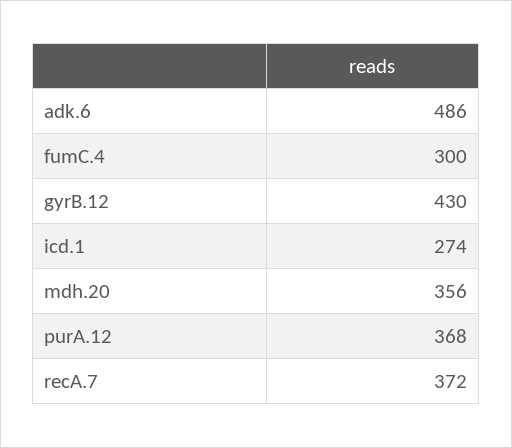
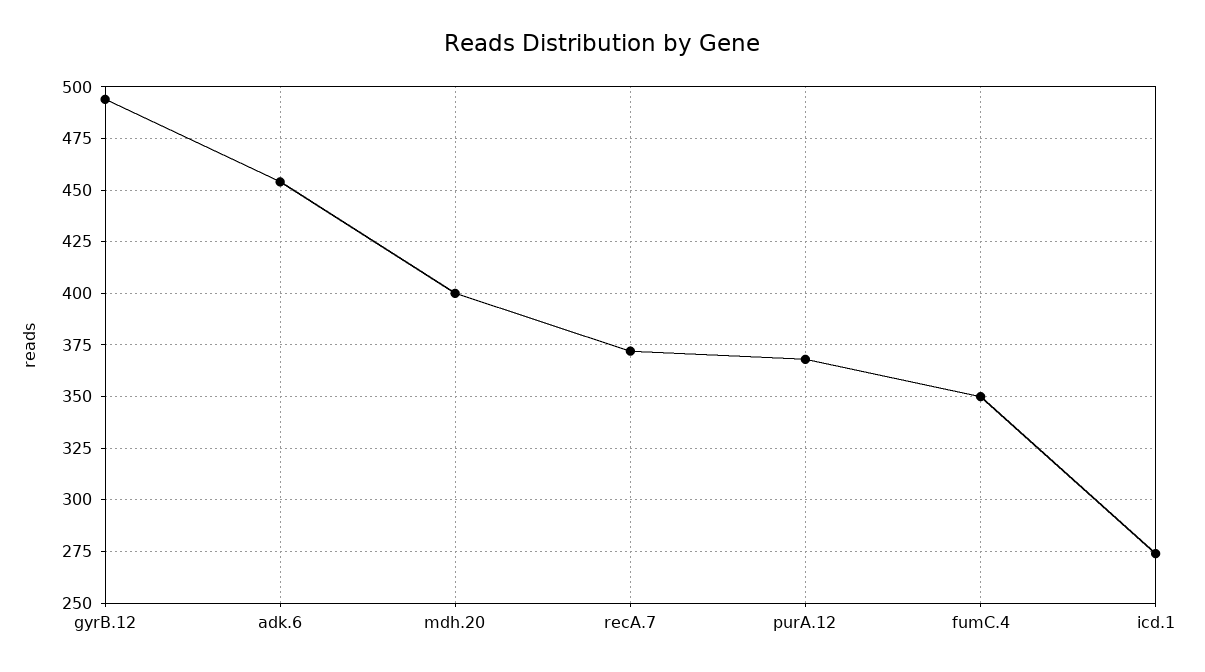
adk.6: 486 -> 455
fumC.4: 300 -> 350
gyrB.12: 430 -> 495
mdh.20: 356 -> 400

